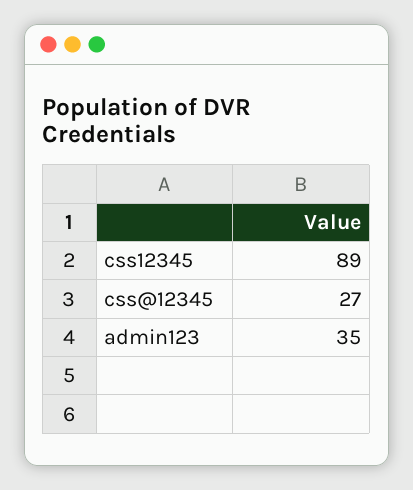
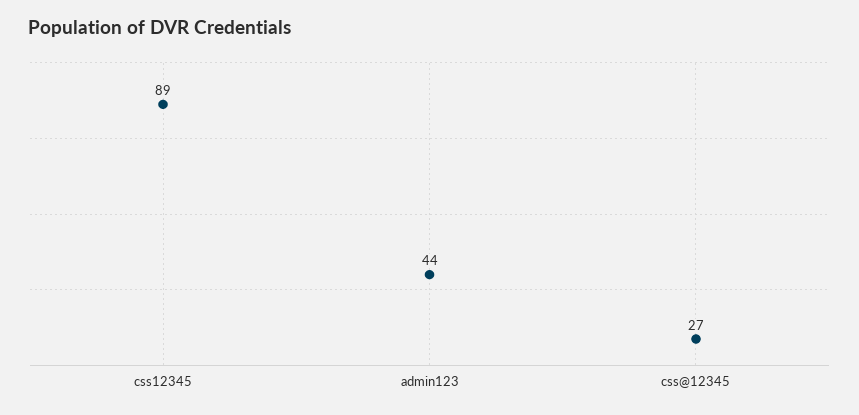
admin123: 35 -> 44

